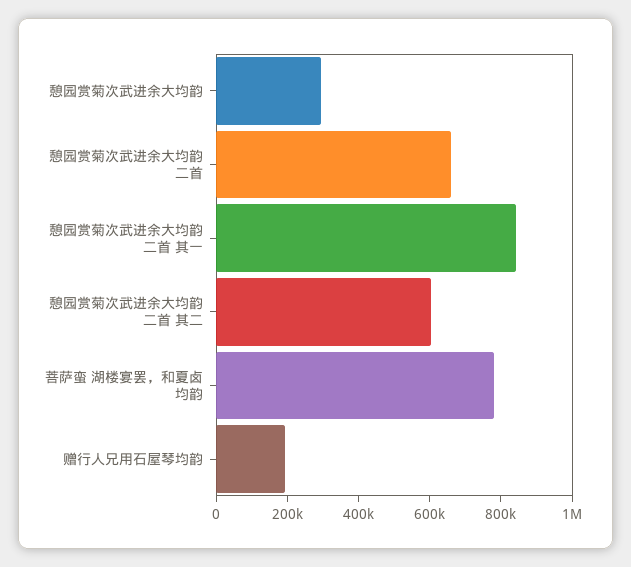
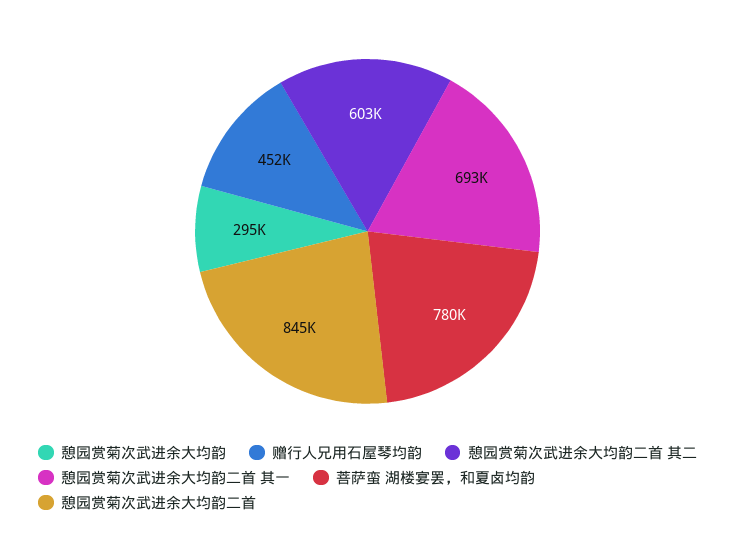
憩园赏菊次武进余大均韵二首: 650000 -> 845000
憩园赏菊次武进余大均韵二首 其一: 850000 -> 693000
赠行人兄用石屋琴均韵: 200000 -> 452000

